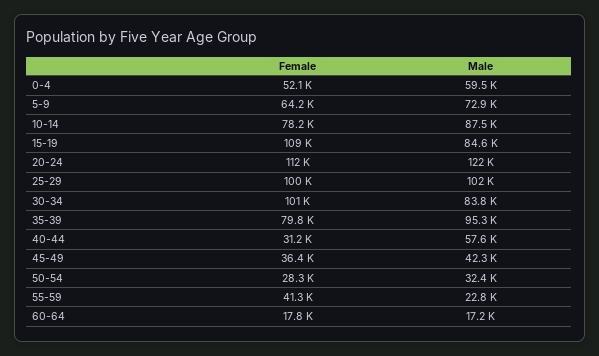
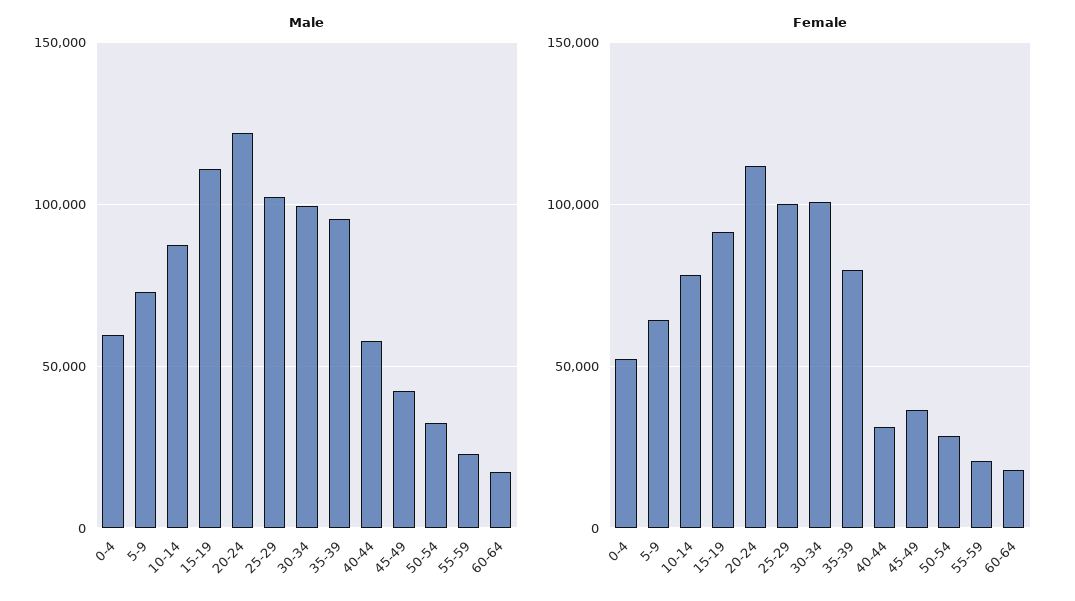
Female, 15-19: 109000 -> 90000
Male, 15-19: 84600 -> 110000
Male, 30-34: 83800 -> 100000
Female, 55-59: 41300 -> 20000

